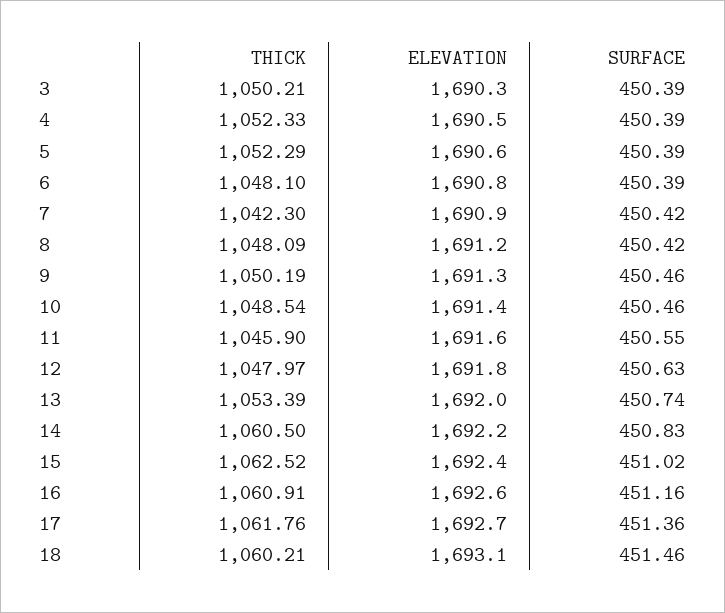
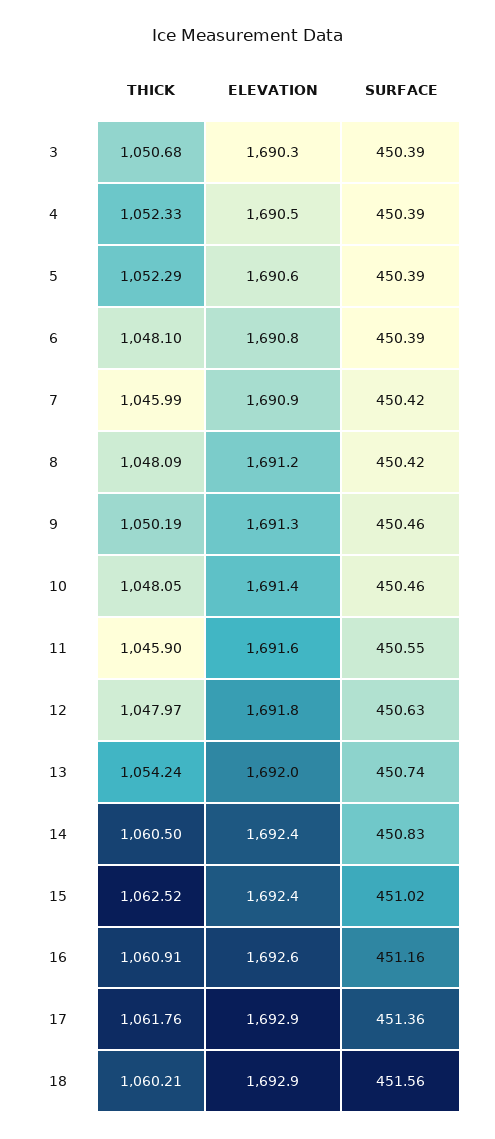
THICK, 3: 1050.21 -> 1050.68
THICK, 7: 1042.3 -> 1045.99
THICK, 10: 1048.54 -> 1048.05
THICK, 13: 1053.39 -> 1054.24
ELEVATION, 14: 1692.2 -> 1692.4
ELEVATION, 17: 1692.7 -> 1692.9
ELEVATION, 18: 1693.1 -> 1692.9
SURFACE, 18: 451.46 -> 451.56

